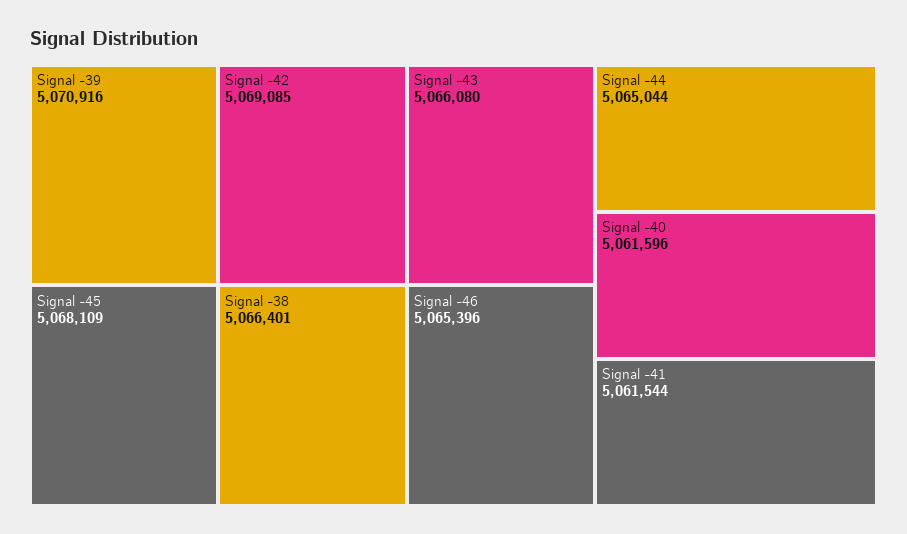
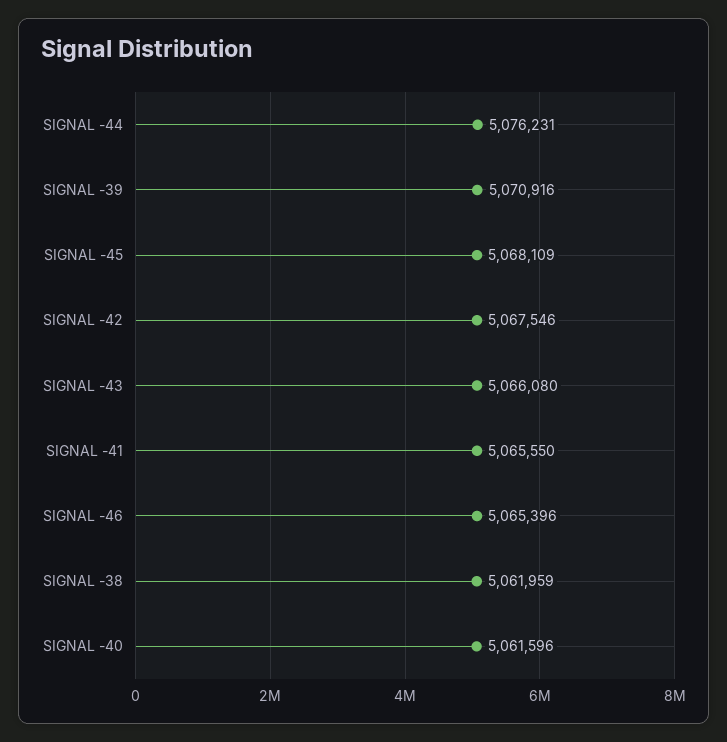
Signal -42: 5069085 -> 5067546
Signal -38: 5066401 -> 5061959
Signal -44: 5065044 -> 5076231
Signal -41: 5061544 -> 5065550

